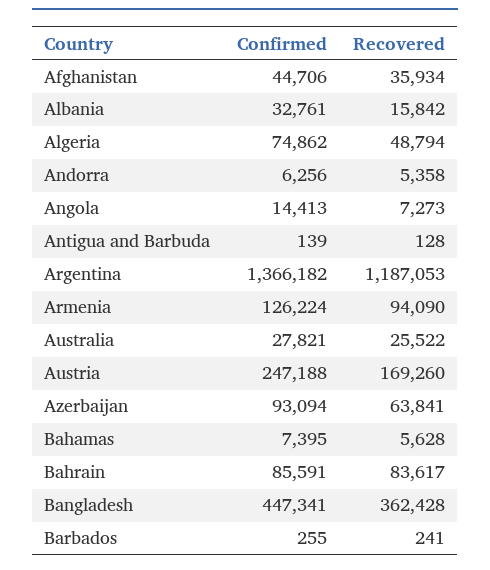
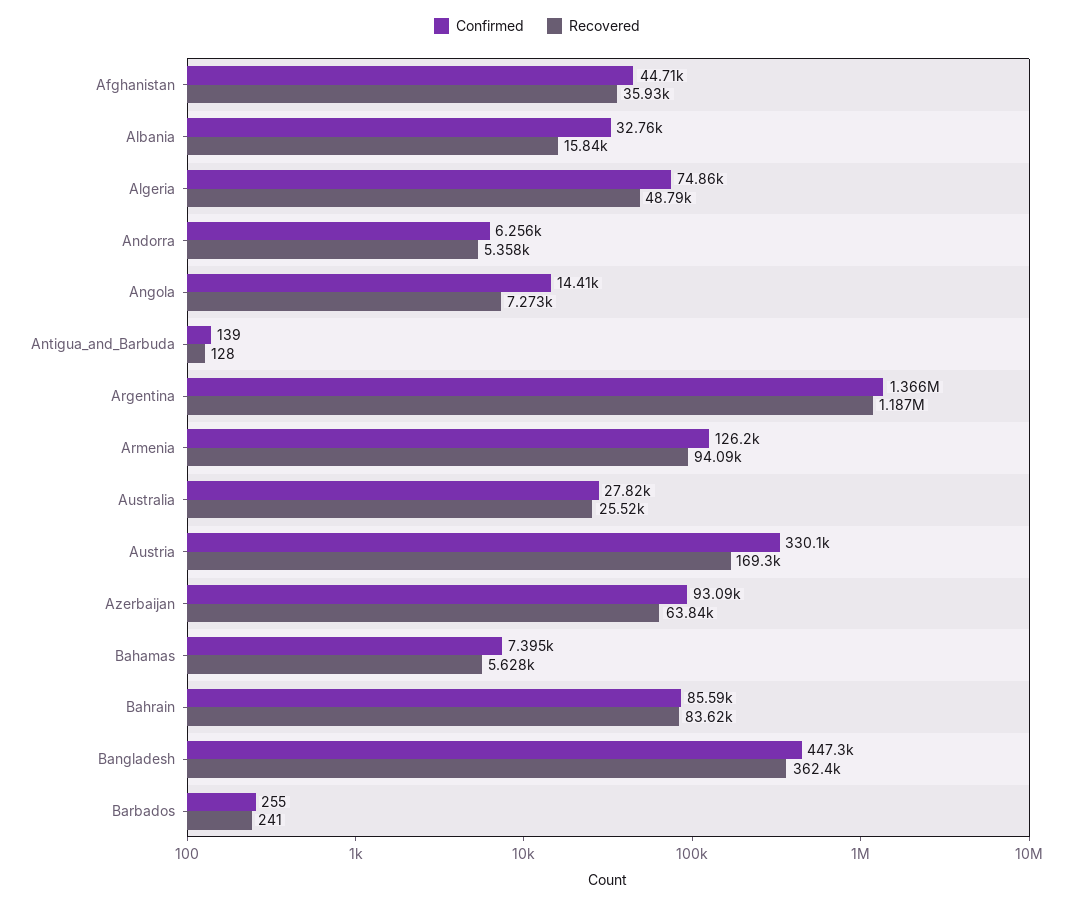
Confirmed, Austria: 247188 -> 330100

